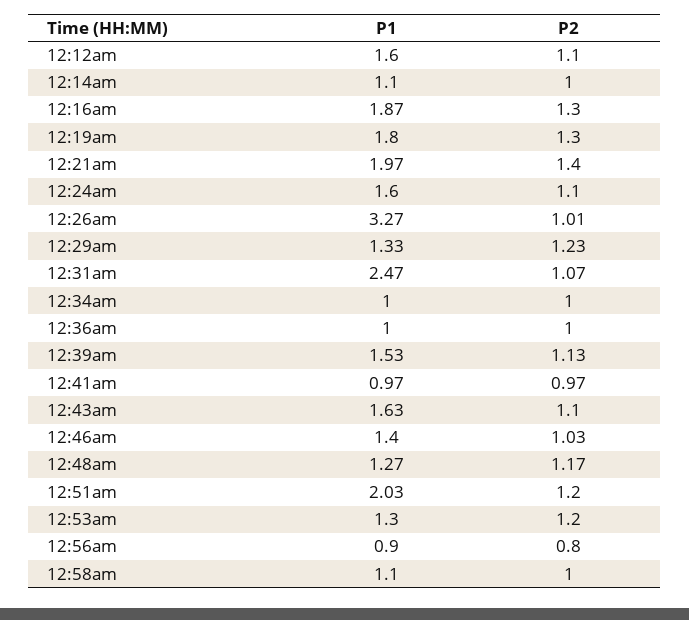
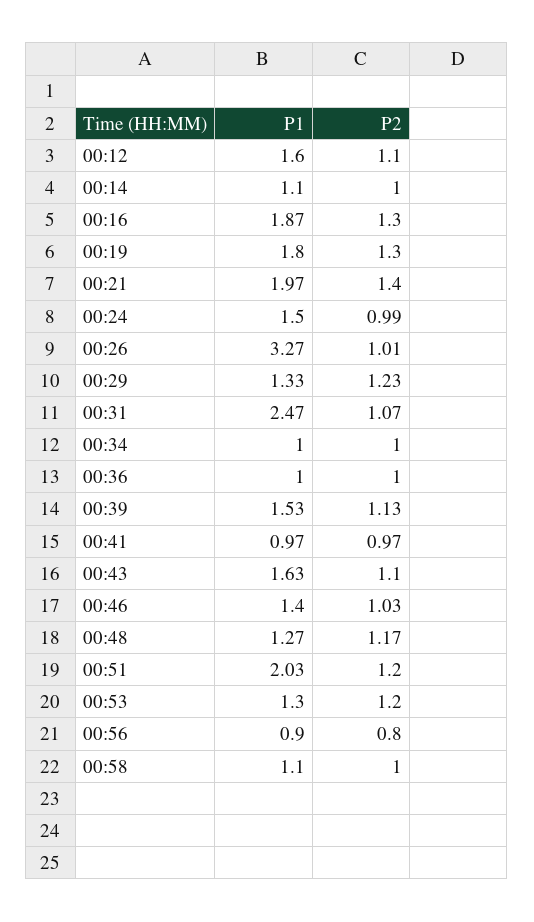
P1, 12:24am: 1.6 -> 1.5
P2, 12:24am: 1.1 -> 0.99

